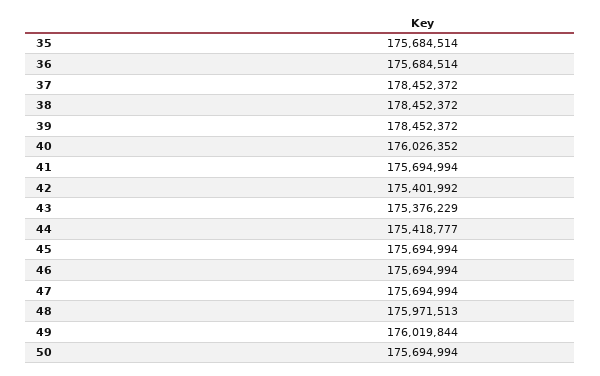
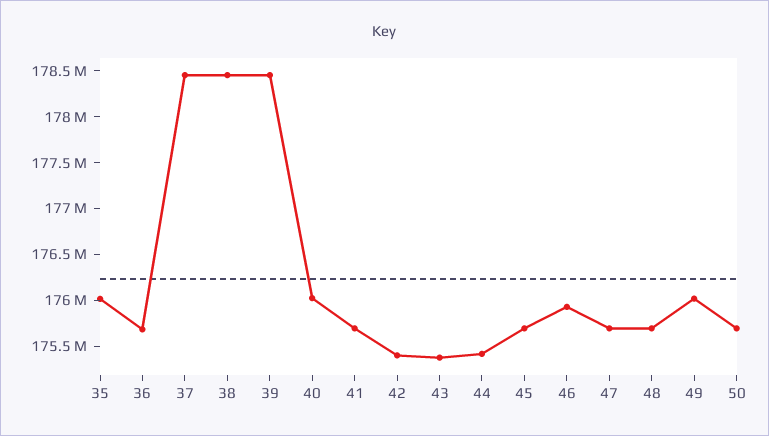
35: 175684514 -> 176000000
46: 175694994 -> 175900000
48: 175971513 -> 175700000

